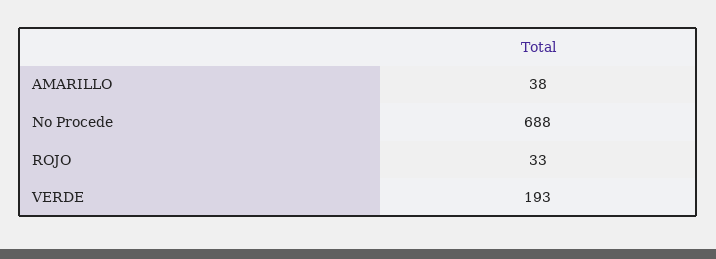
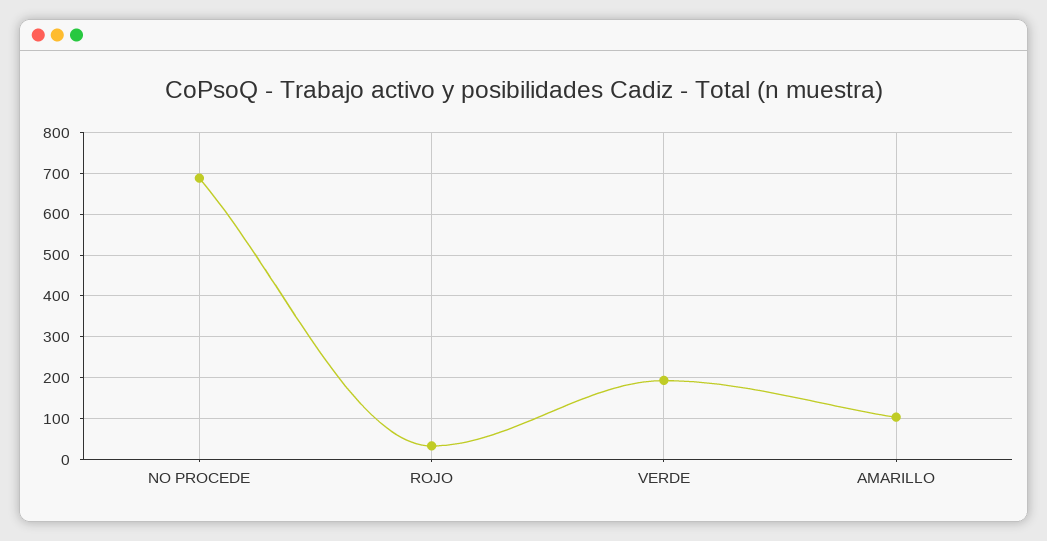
AMARILLO: 38 -> 100

